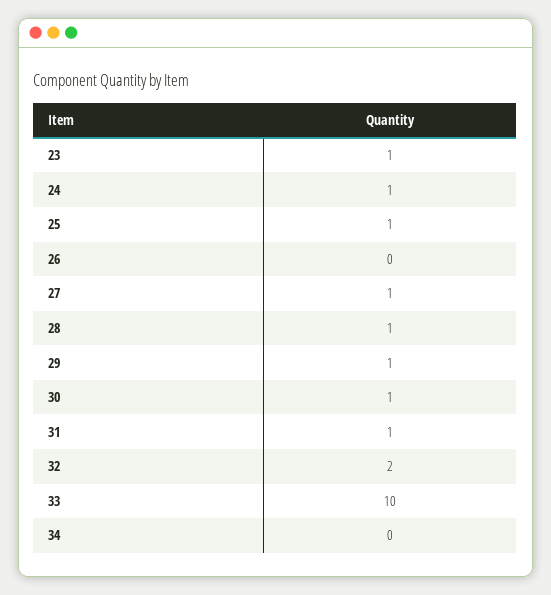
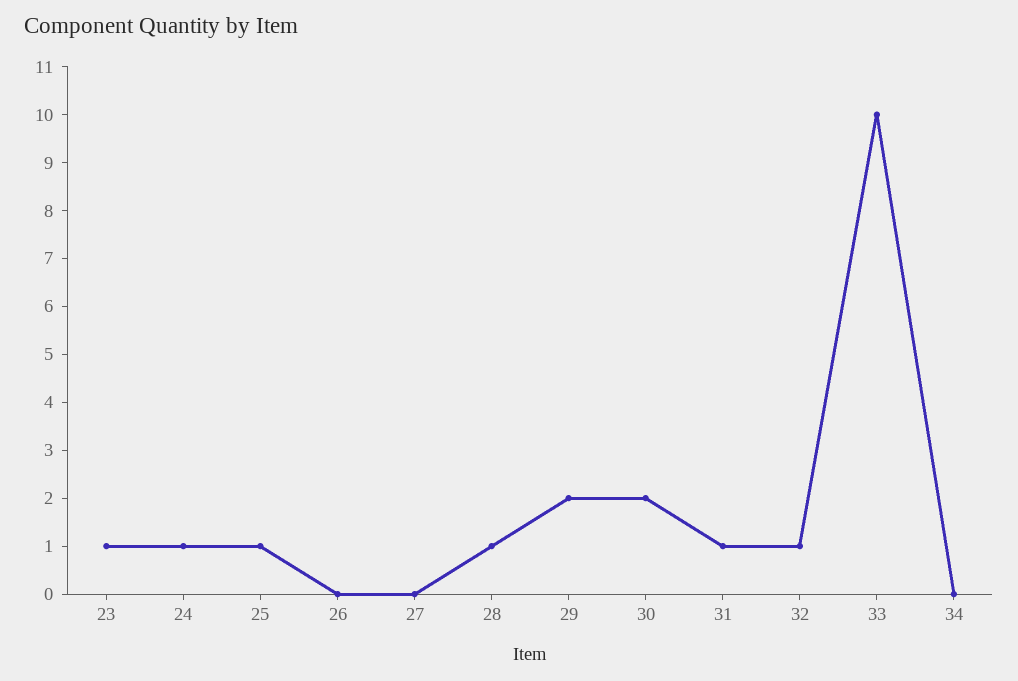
27: 1 -> 0
29: 1 -> 2
30: 1 -> 2
32: 2 -> 1

